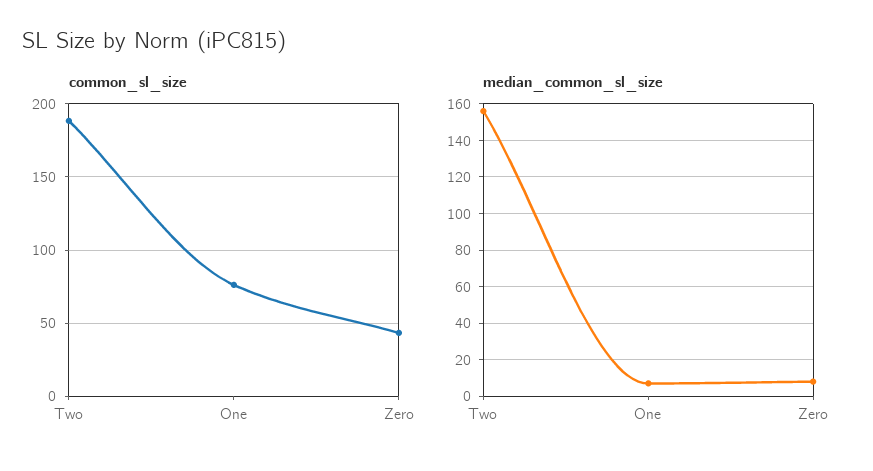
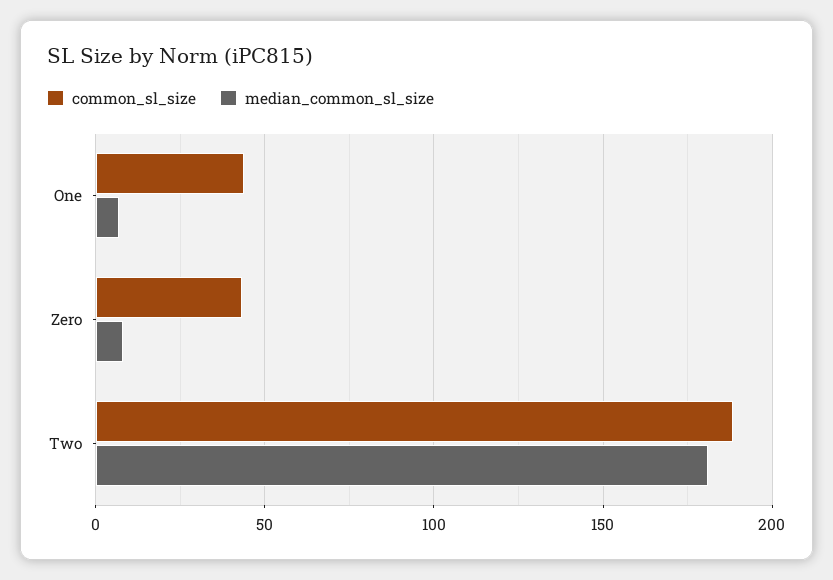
common_sl_size, One: 75 -> 45
median_common_sl_size, Two: 155 -> 180

